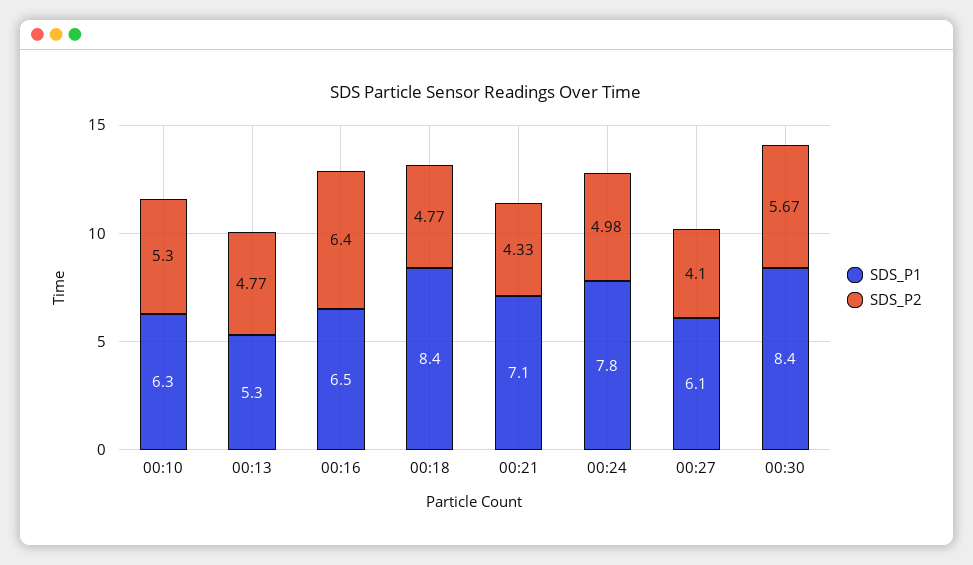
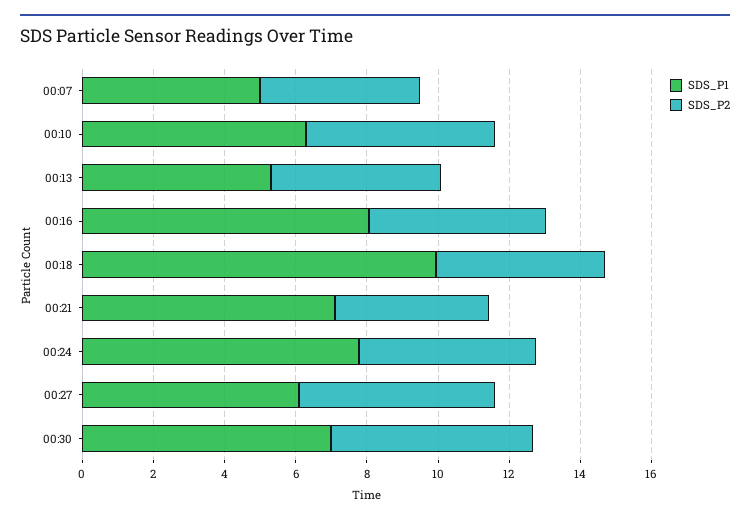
SDS_P1, 00:16: 6.5 -> 8
SDS_P2, 00:16: 6.4 -> 5
SDS_P1, 00:18: 8.4 -> 10
SDS_P2, 00:27: 4.1 -> 5.5
SDS_P1, 00:30: 8.4 -> 7
SDS_P1, 00:07: none -> 5
SDS_P2, 00:07: none -> 4.5

